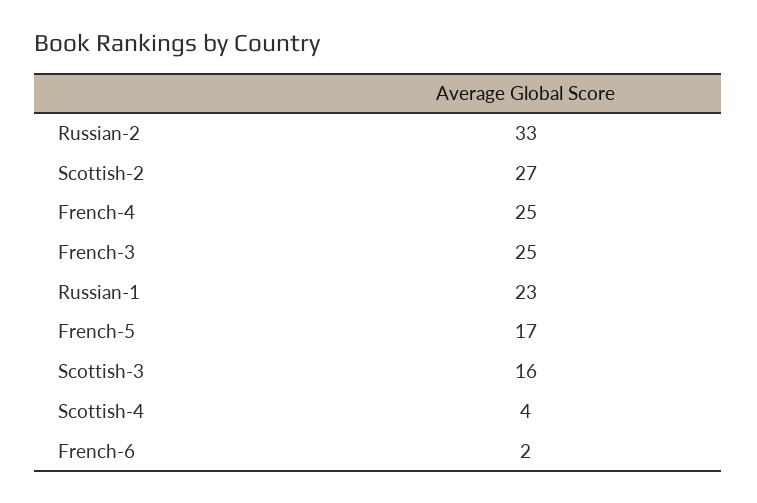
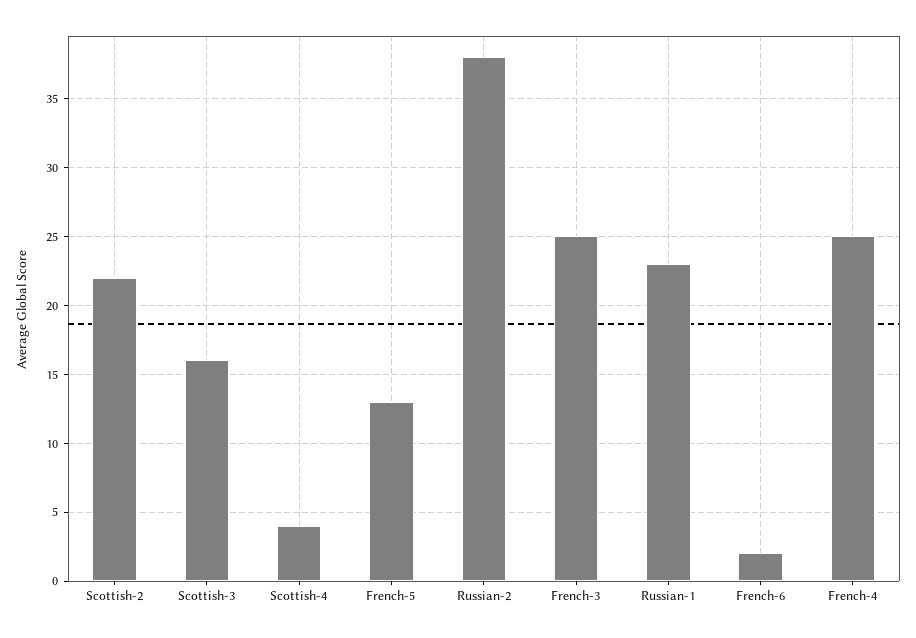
Russian-2: 33 -> 38
Scottish-2: 27 -> 22
French-5: 17 -> 13

